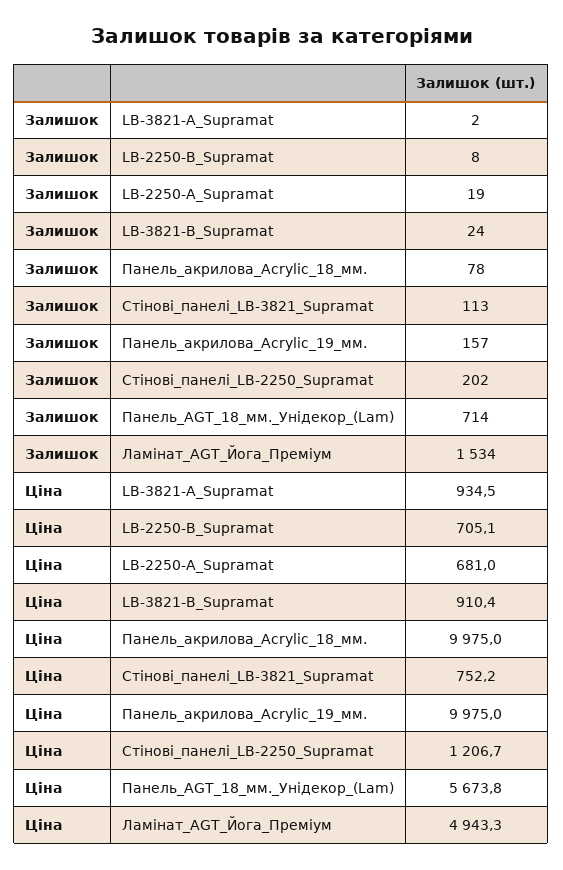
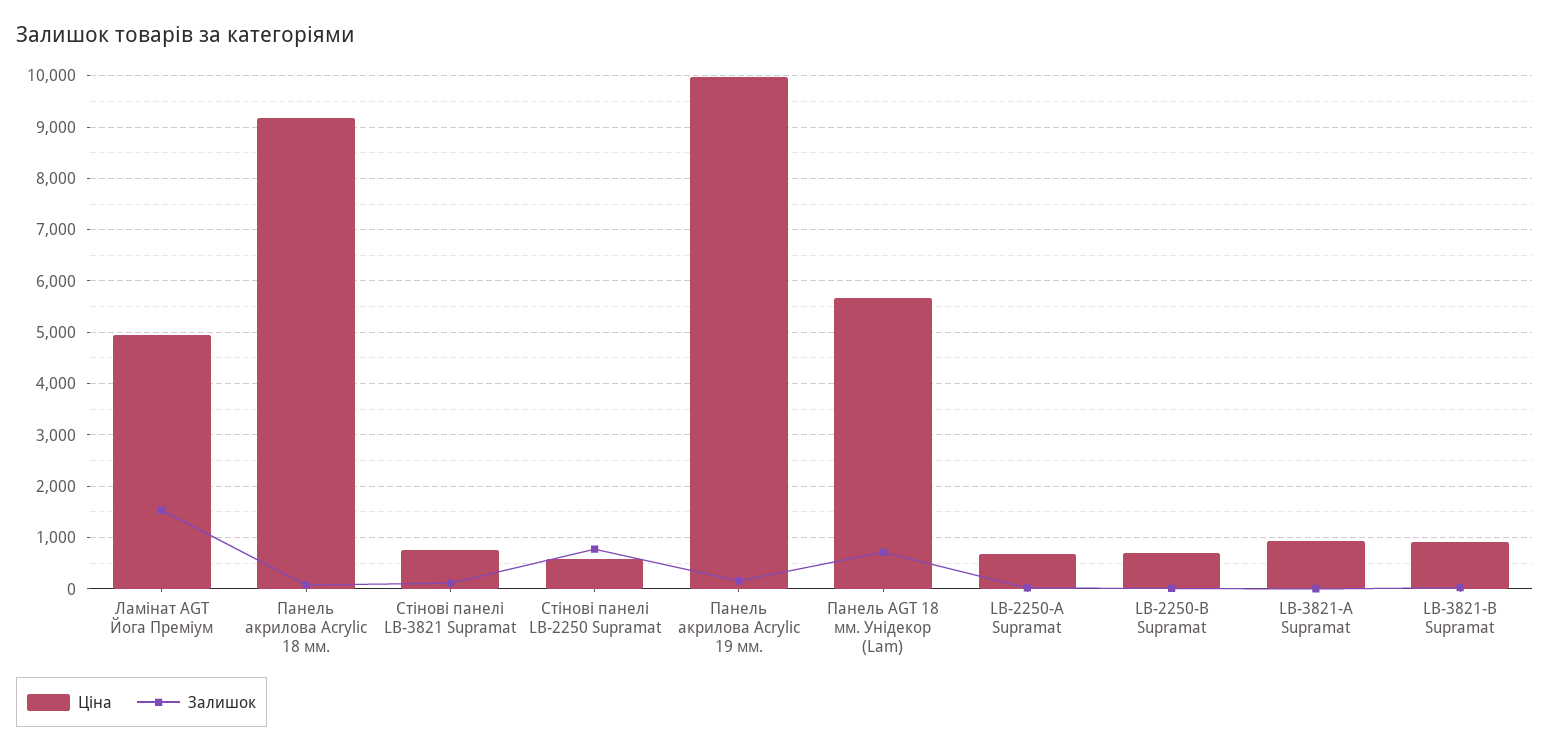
Залишок, Стінові_панелі_LB-2250_Supramat: 202 -> 800
Ціна, Панель_акрилова_Acrylic_18_мм.: 9975 -> 9200
Ціна, Стінові_панелі_LB-2250_Supramat: 1206.7 -> 600

